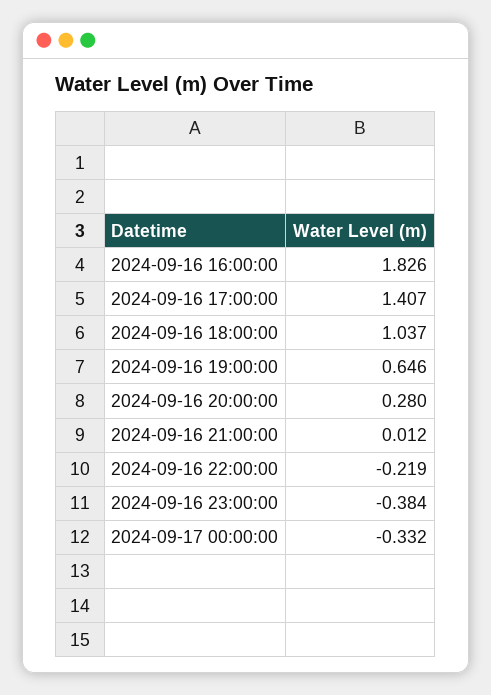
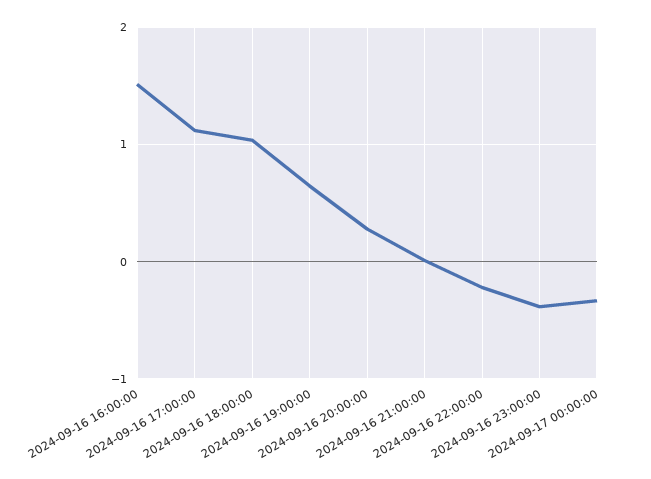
2024-09-16 16:00:00: 1.826 -> 1.5
2024-09-16 17:00:00: 1.407 -> 1.1

